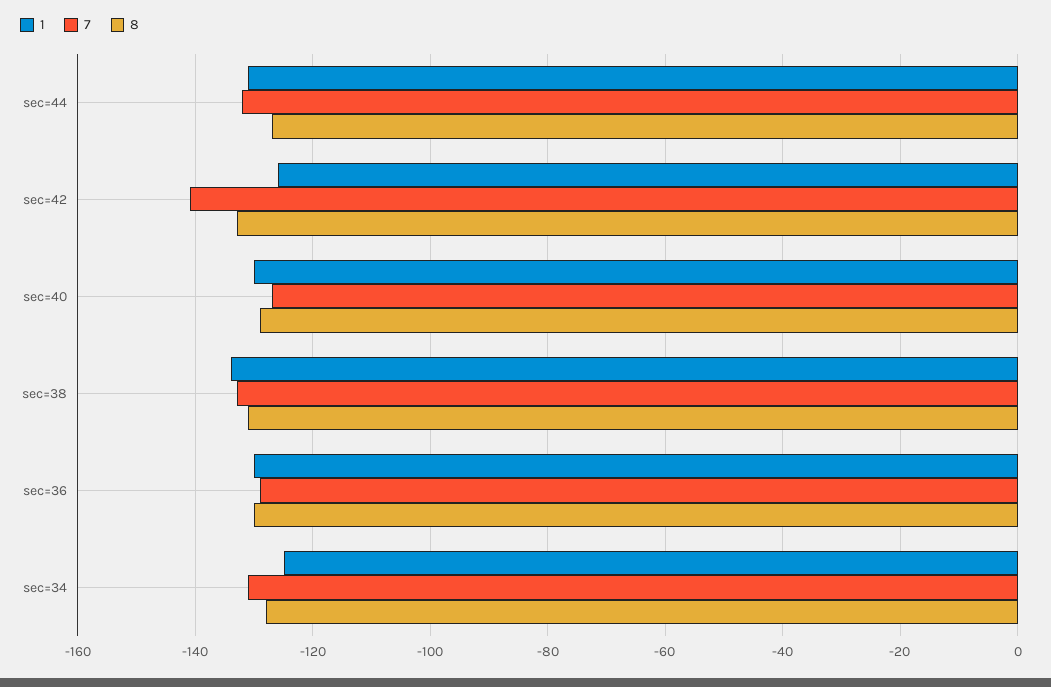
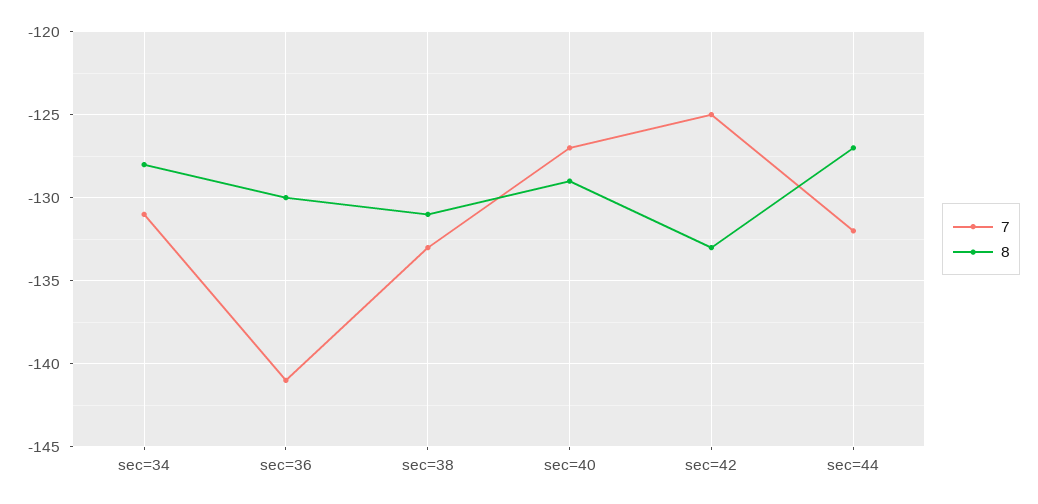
1, sec=44: -130 -> none
1, sec=42: -125 -> none
7, sec=42: -140 -> -125
1, sec=40: -130 -> none
1, sec=38: -135 -> none
1, sec=36: -130 -> none
7, sec=36: -130 -> -141
1, sec=34: -125 -> none

